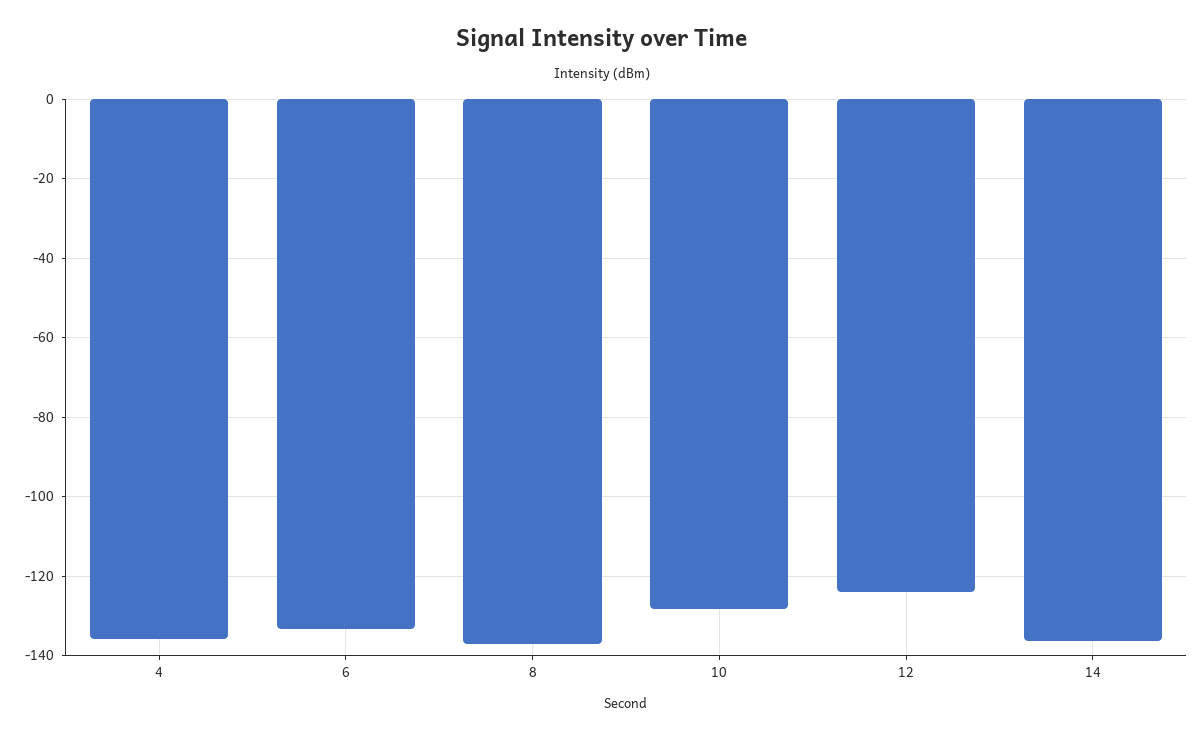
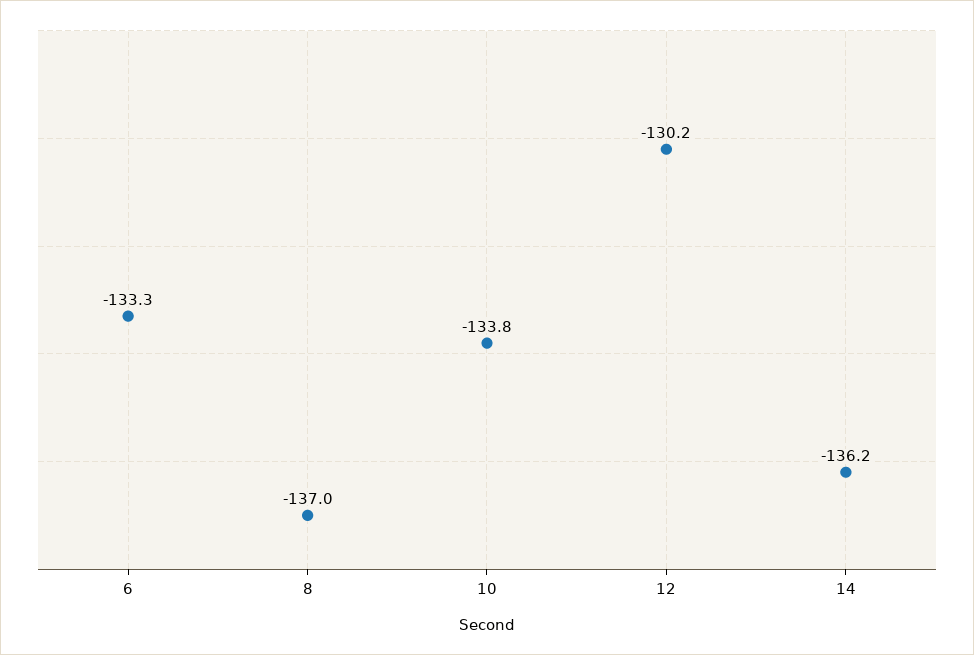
4: -136 -> none
10: -128 -> -133.8
12: -124 -> -130.2

